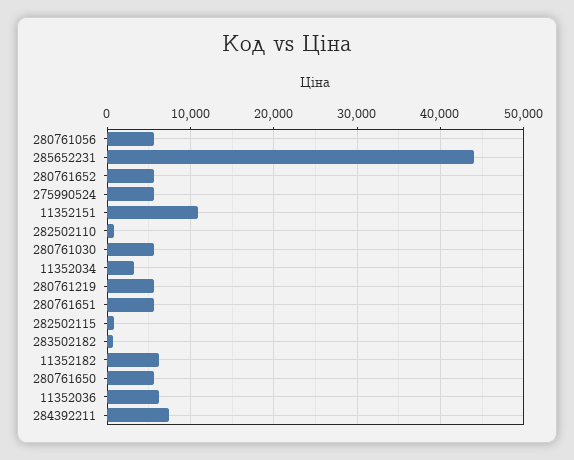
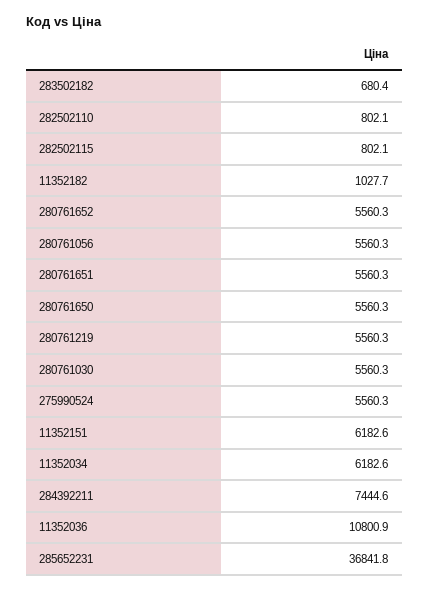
285652231: 44000 -> 36841.8
11352151: 11000 -> 6182.6
11352034: 3000 -> 6182.6
11352182: 6000 -> 1027.7
11352036: 6000 -> 10800.9

